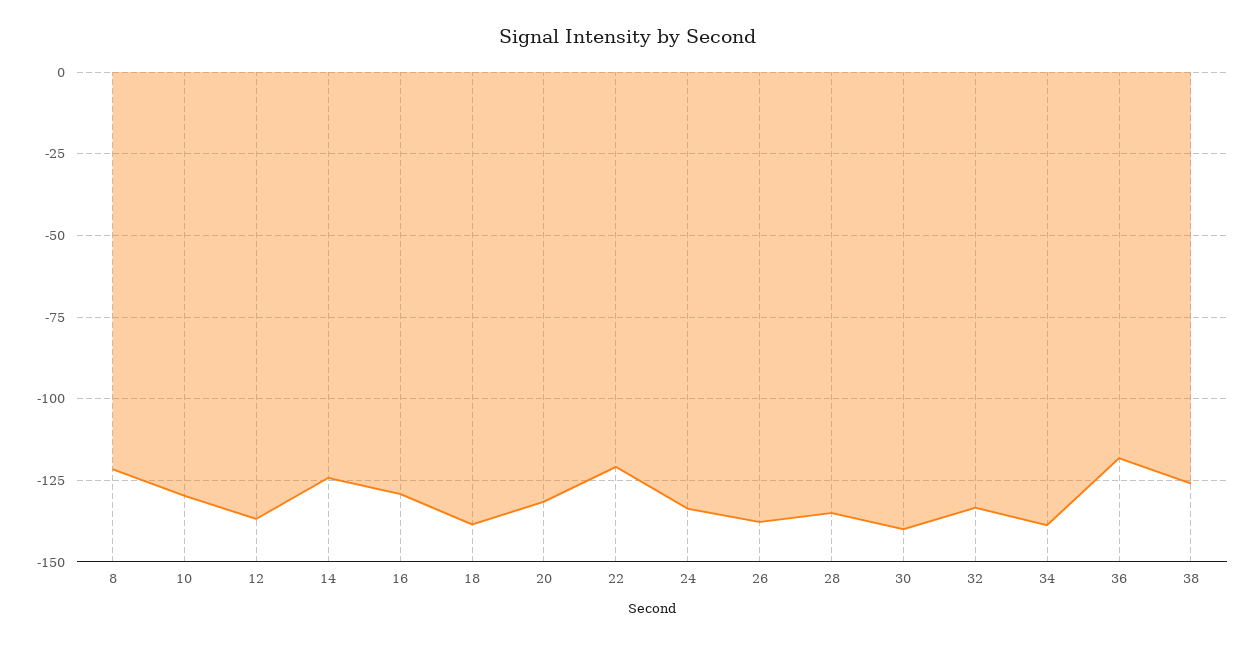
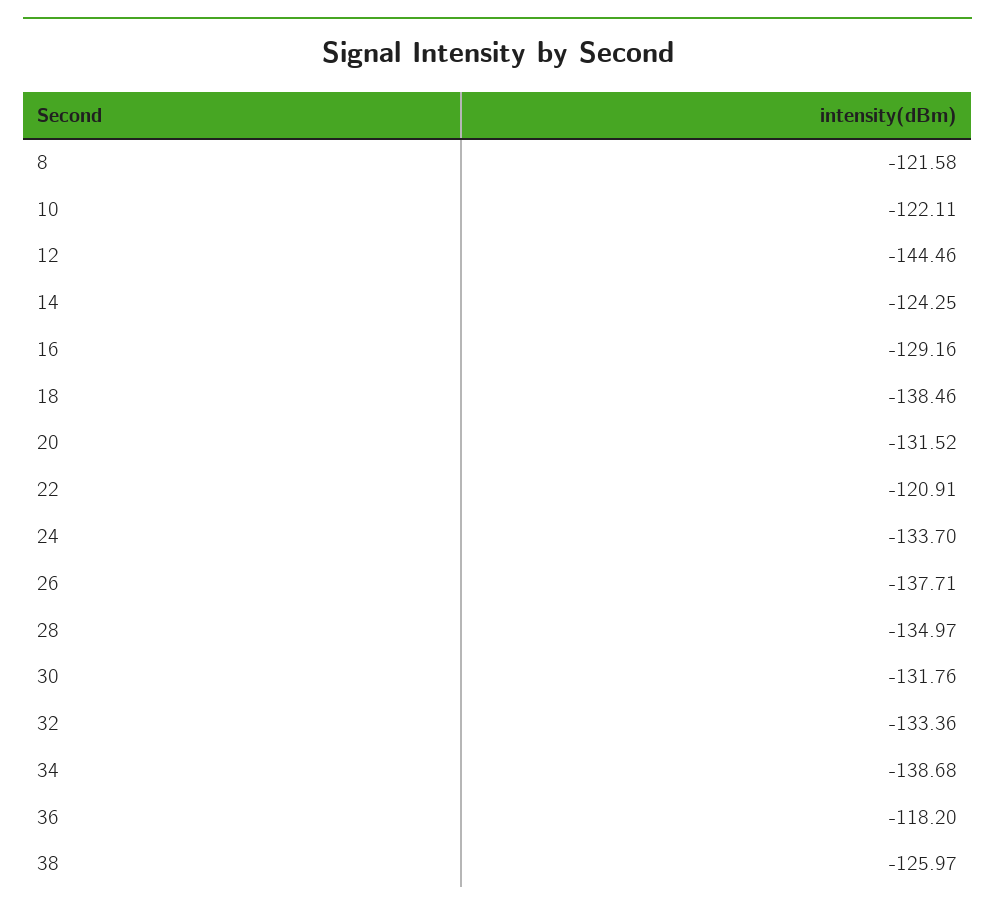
10: -130 -> -122.11
12: -137.5 -> -144.46
30: -140 -> -131.76

